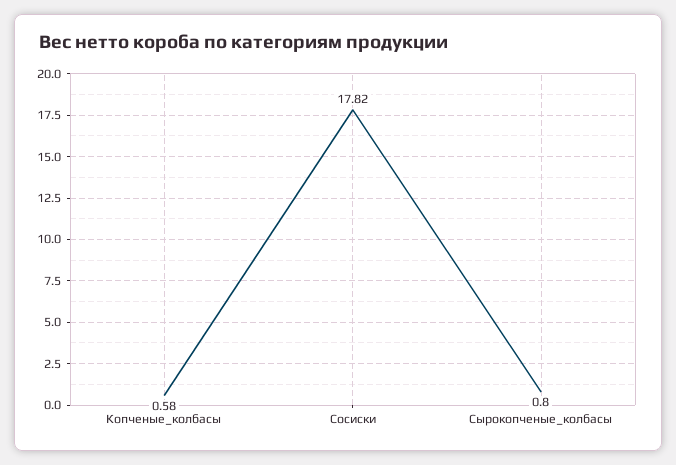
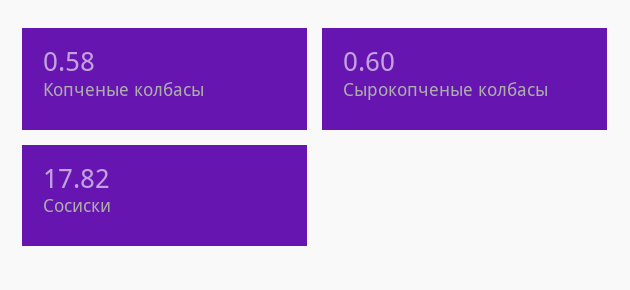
Сырокопченые_колбасы: 0.8 -> 0.6

